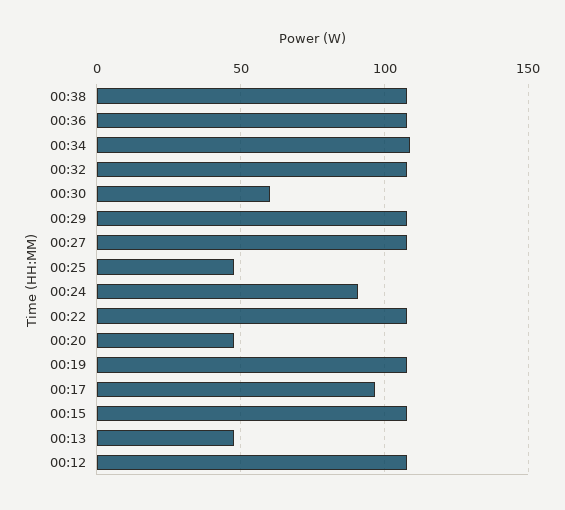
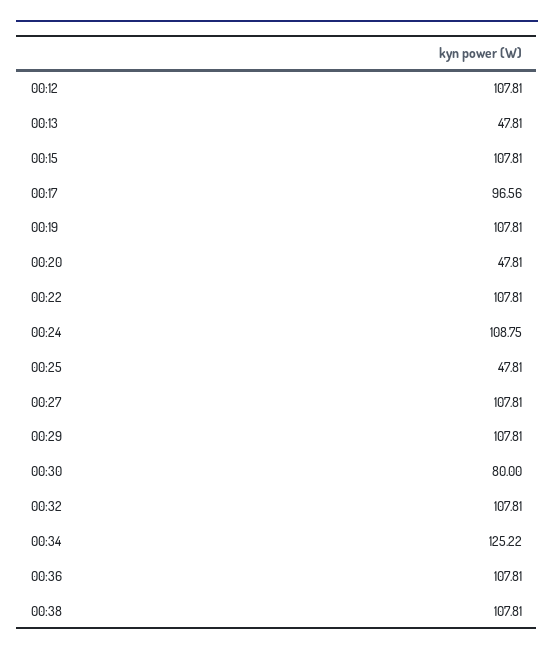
00:34: 110 -> 125.22
00:30: 60 -> 80
00:24: 90 -> 108.75

